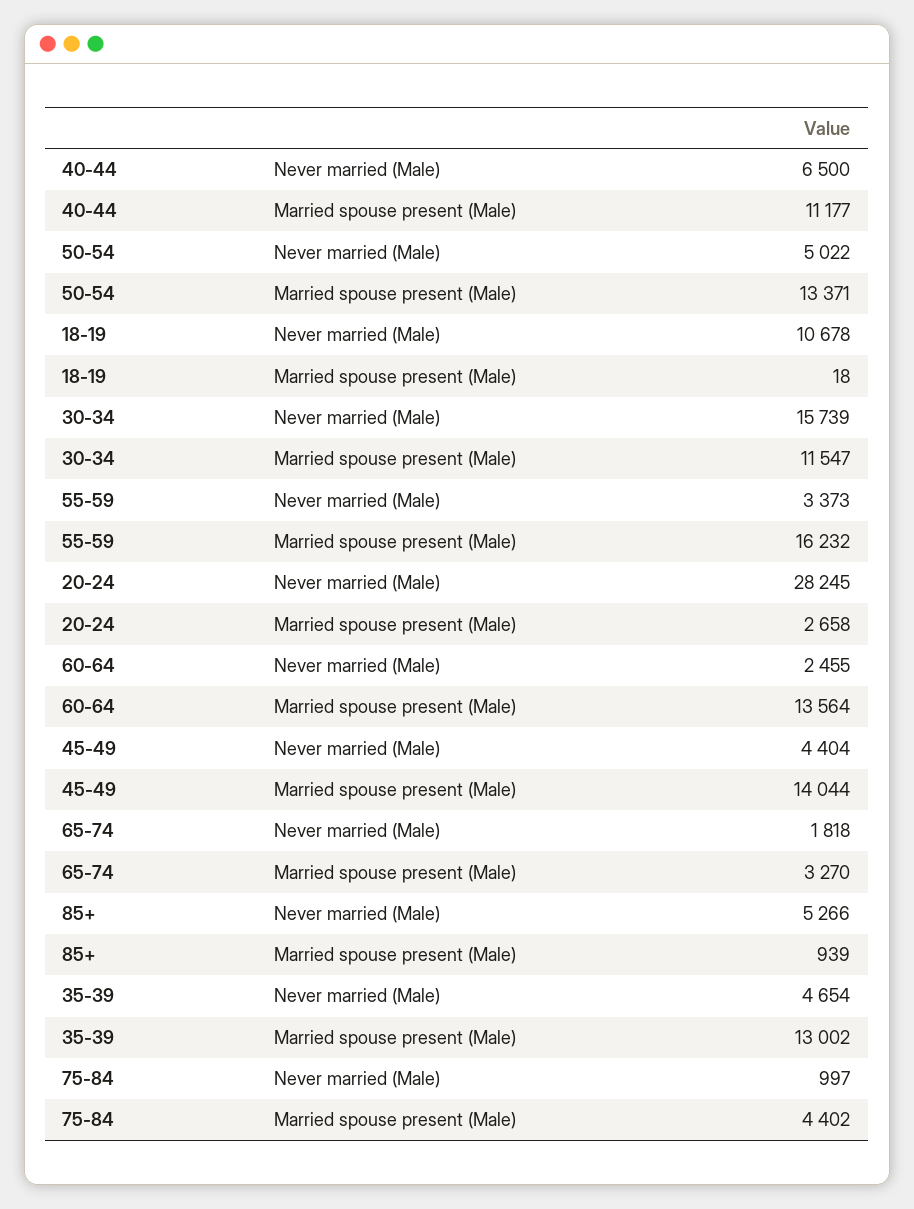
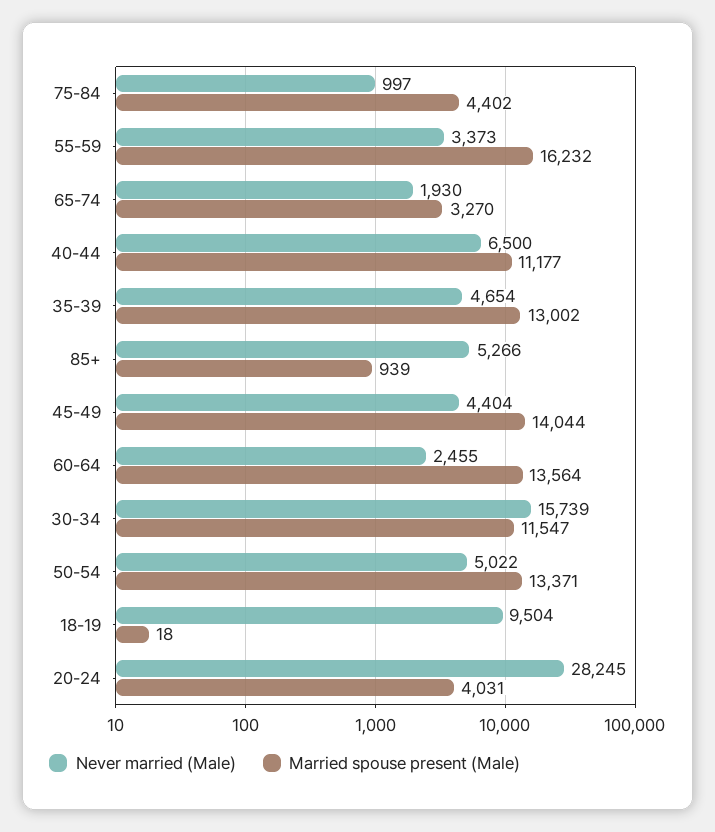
Never married (Male), 18-19: 10678 -> 9504
Married spouse present (Male), 20-24: 2658 -> 4031
Never married (Male), 65-74: 1818 -> 1930

